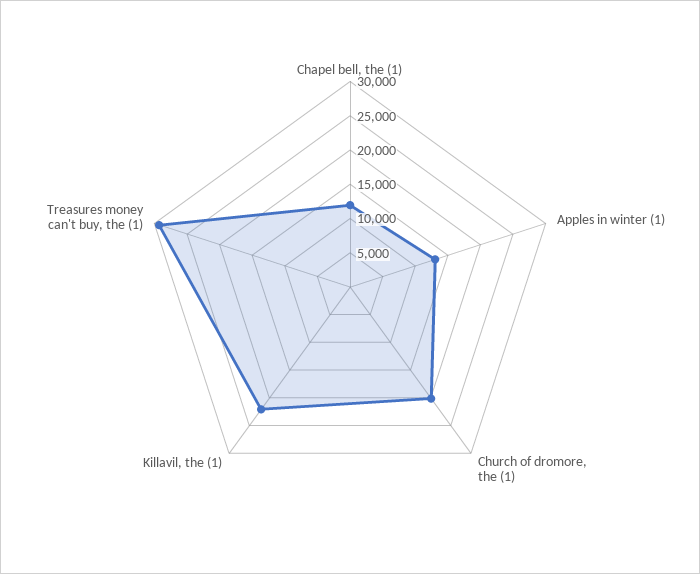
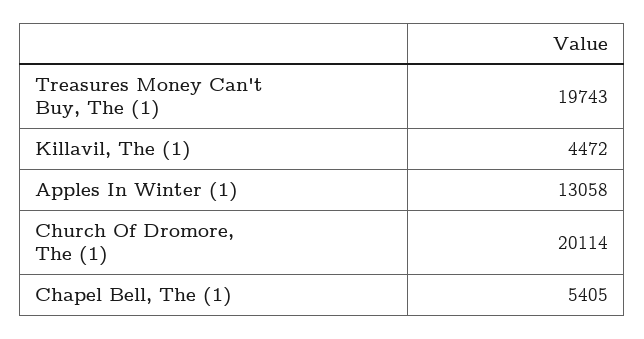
Chapel bell, the (1): 12500 -> 5405
Killavil, the (1): 22500 -> 4472
Treasures money can't buy, the (1): 30000 -> 19743

